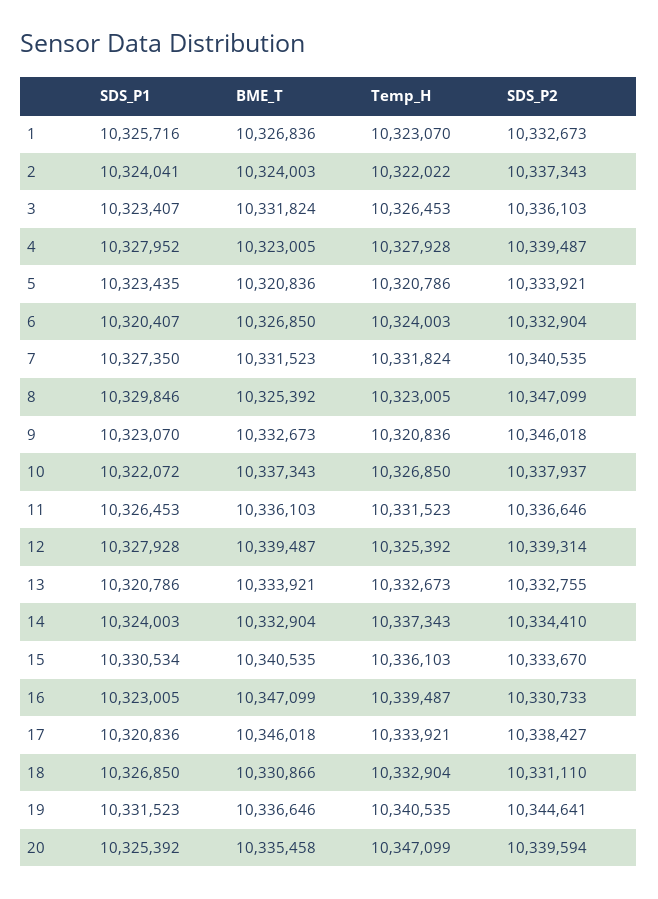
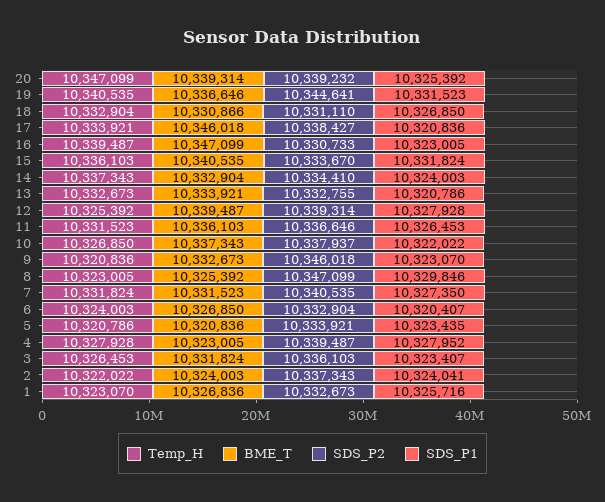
SDS_P1, 10: 10322072 -> 10322022
SDS_P1, 15: 10330534 -> 10331824
BME_T, 20: 10335458 -> 10339314
SDS_P2, 20: 10339594 -> 10339232

